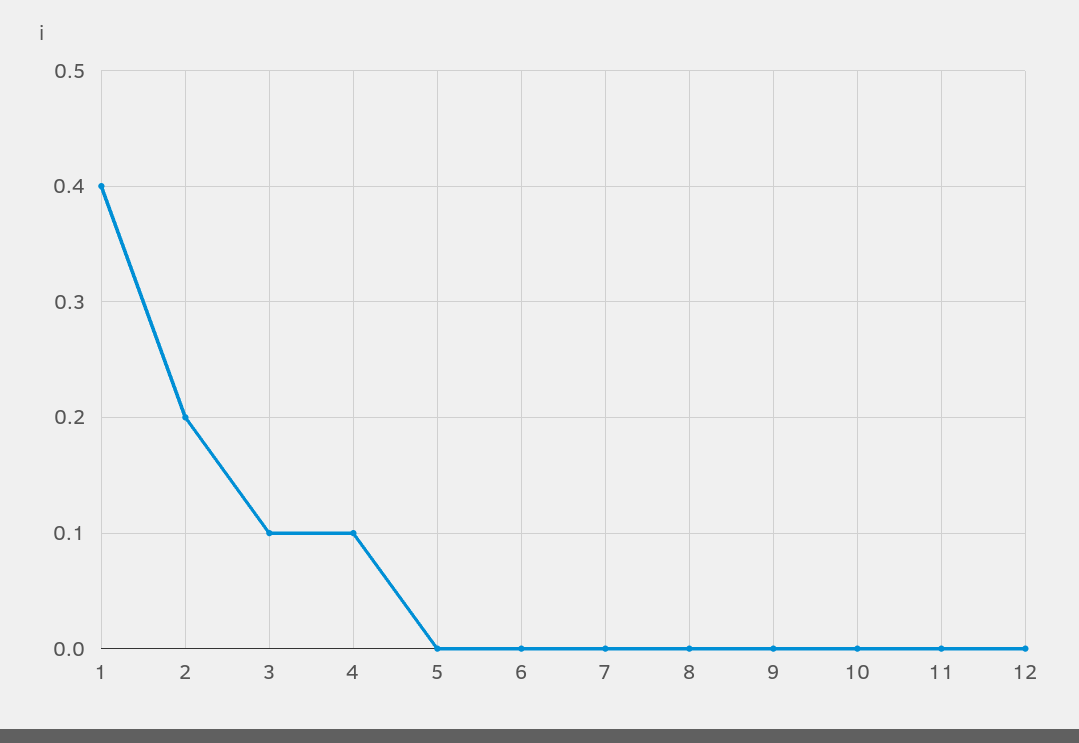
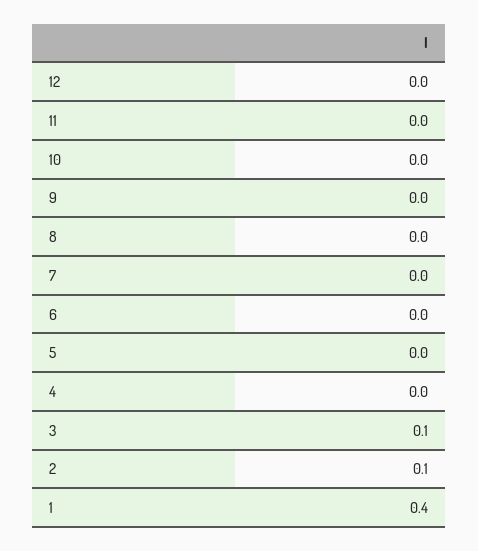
2: 0.2 -> 0.1
4: 0.1 -> 0

